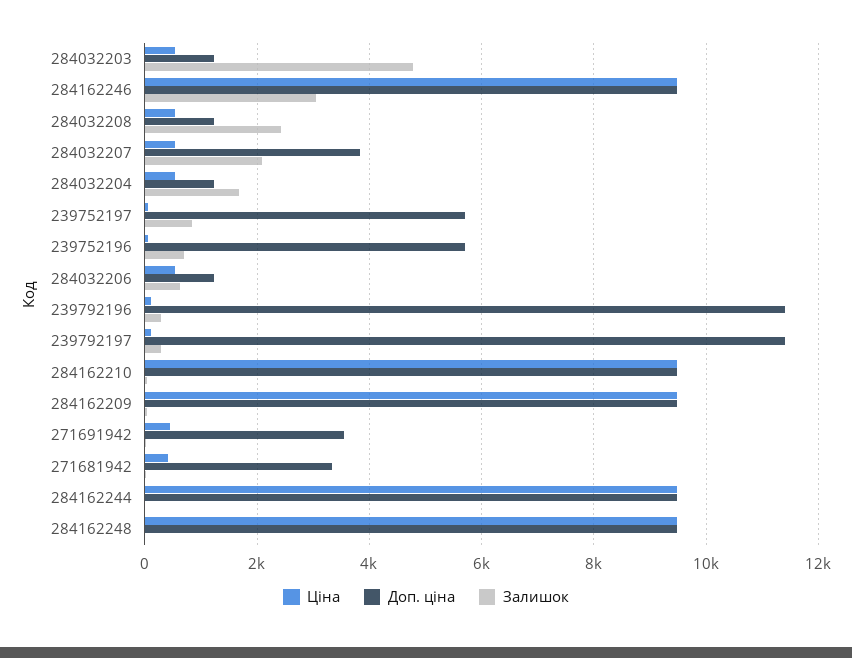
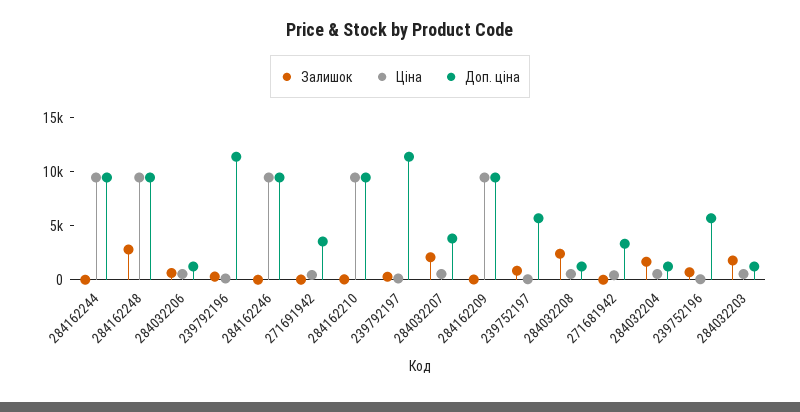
Залишок, 284032203: 4800 -> 2000
Залишок, 284162246: 3000 -> 0
Залишок, 284162248: 0 -> 3000

